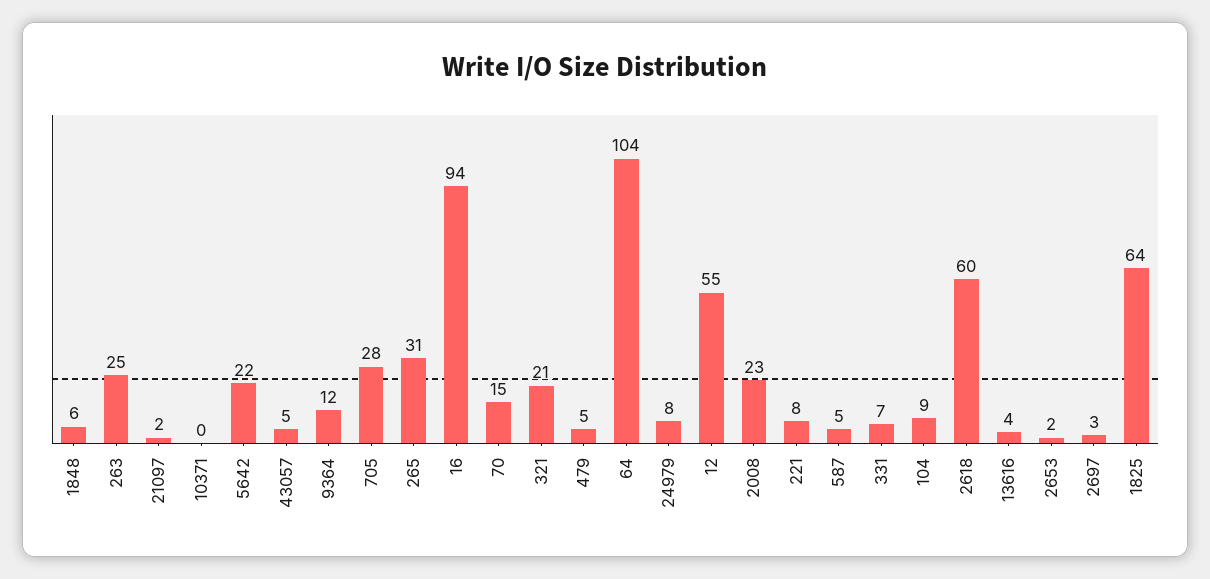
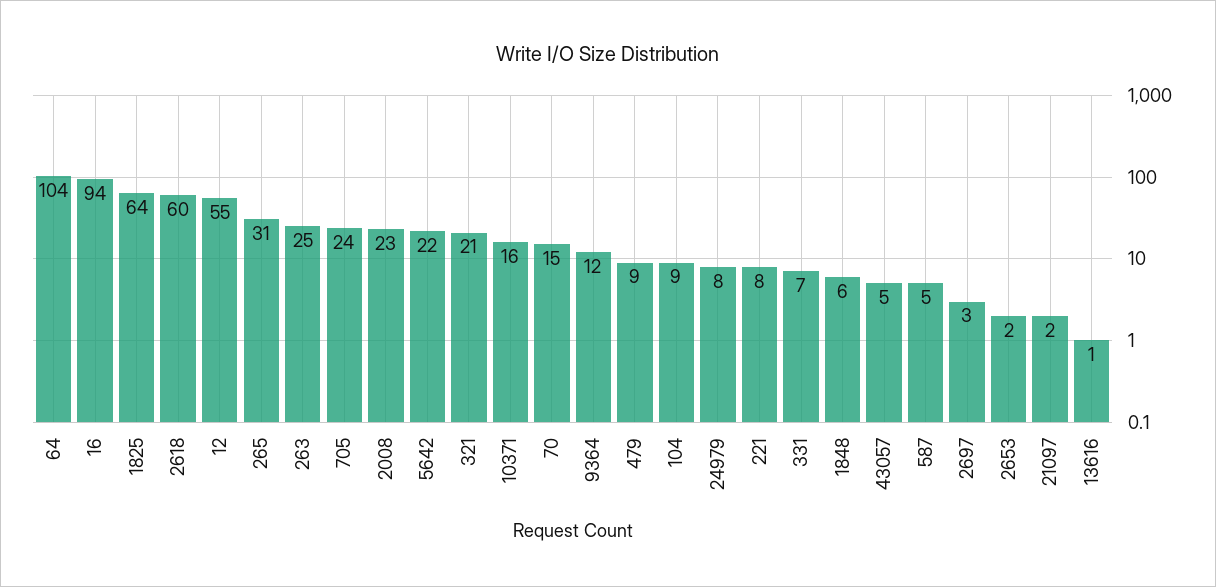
10371: 0 -> 16
705: 28 -> 24
479: 5 -> 9
13616: 4 -> 1

